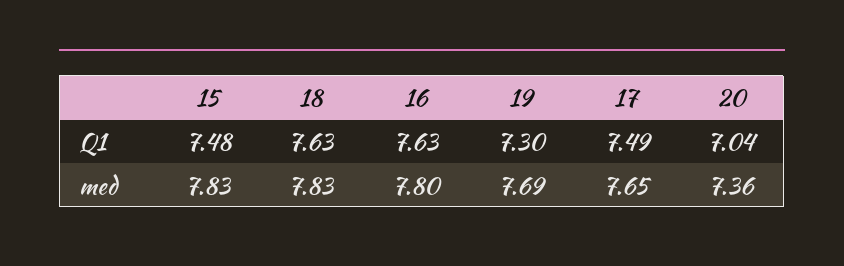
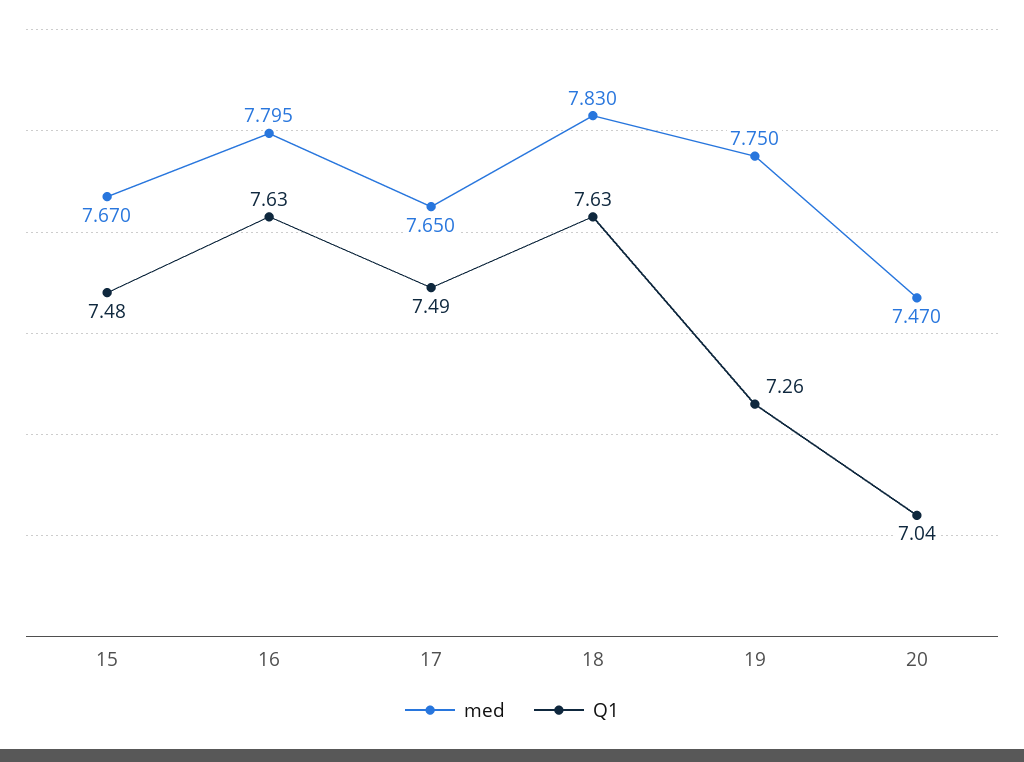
Q1, 19: 7.3 -> 7.26
med, 15: 7.83 -> 7.67
med, 19: 7.69 -> 7.75
med, 20: 7.36 -> 7.47

